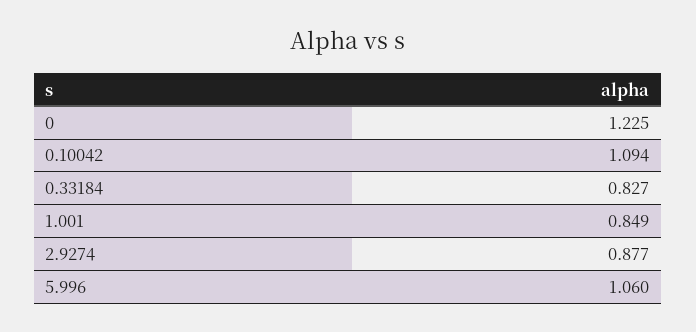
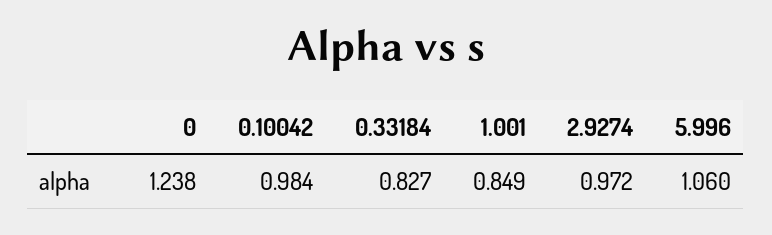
0: 1.225 -> 1.238
0.10042: 1.094 -> 0.984
2.9274: 0.877 -> 0.972

